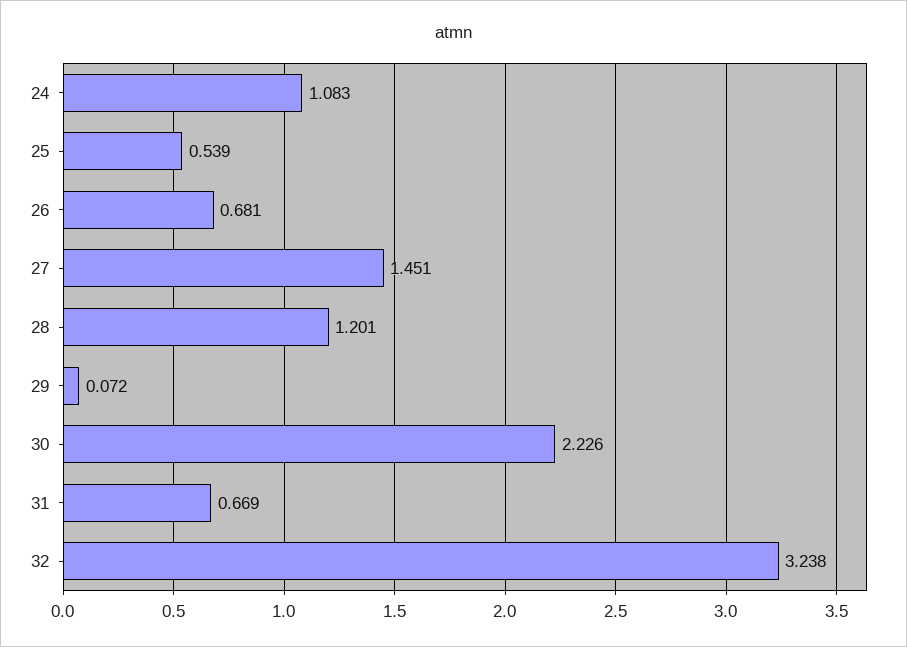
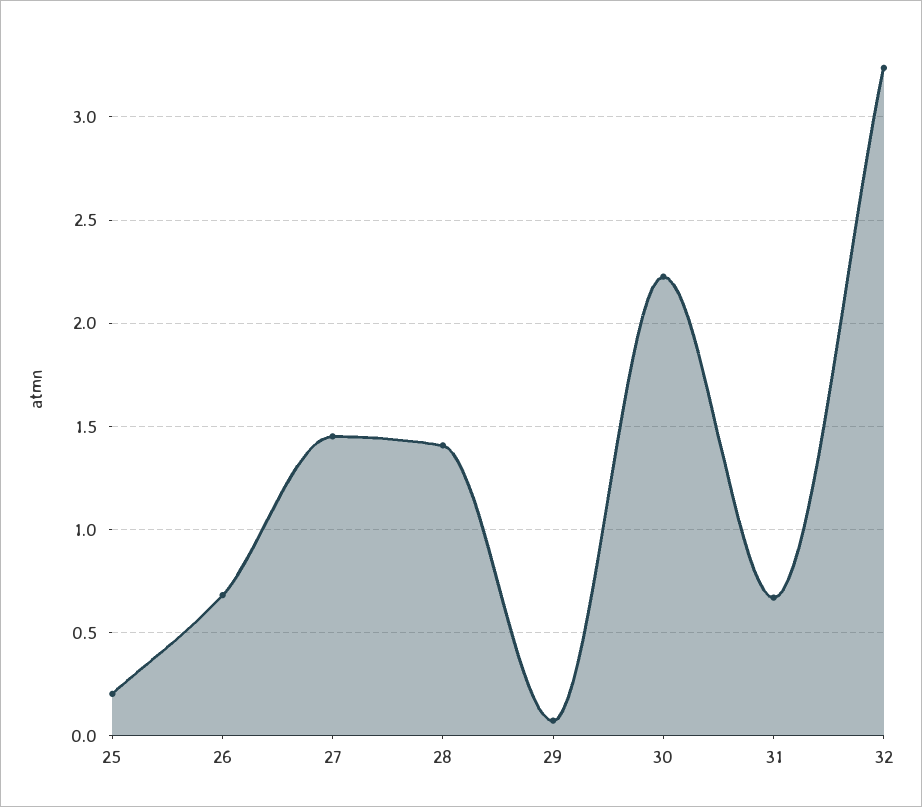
24: 1.083 -> none
25: 0.539 -> 0.2
28: 1.201 -> 1.4

